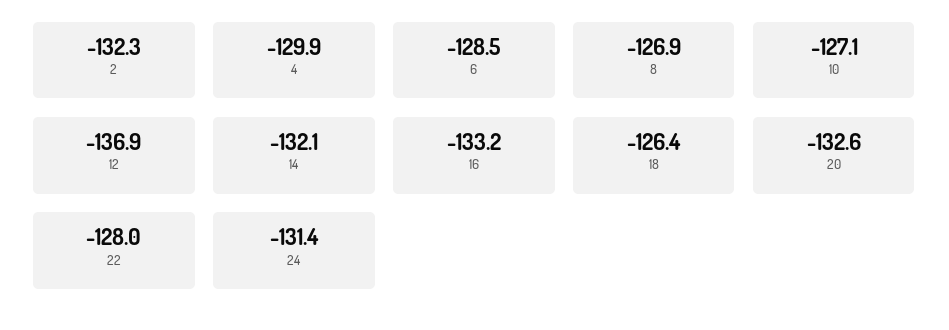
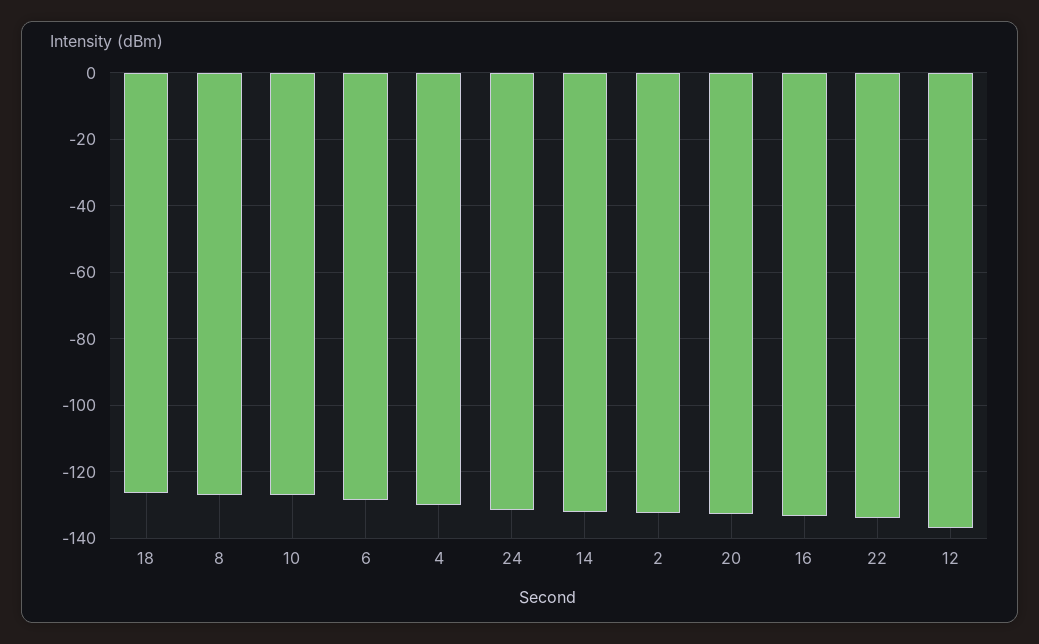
22: -128 -> -134

